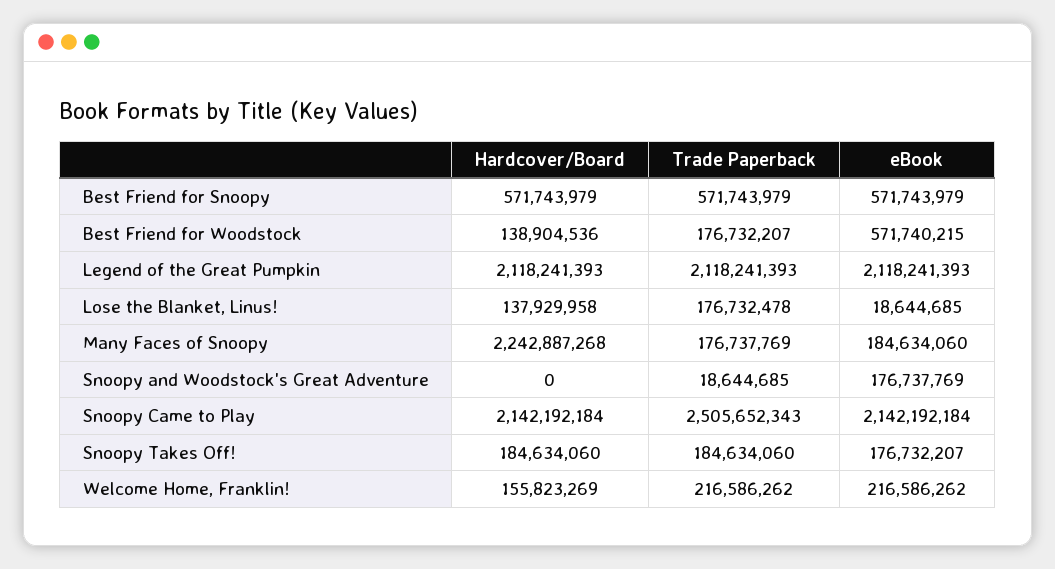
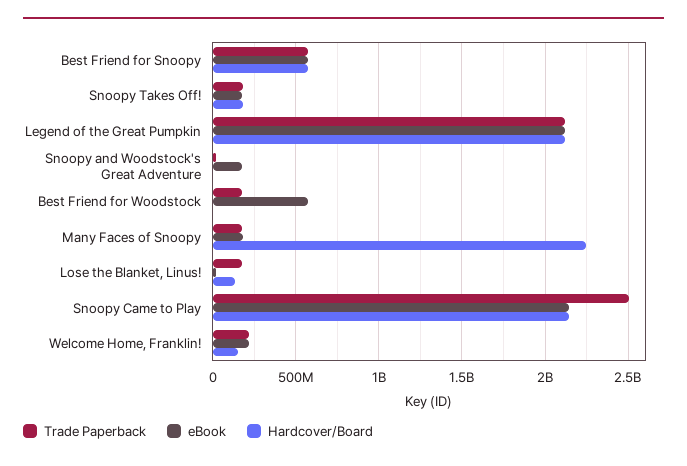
Hardcover/Board, Best Friend for Woodstock: 138904536 -> 0

